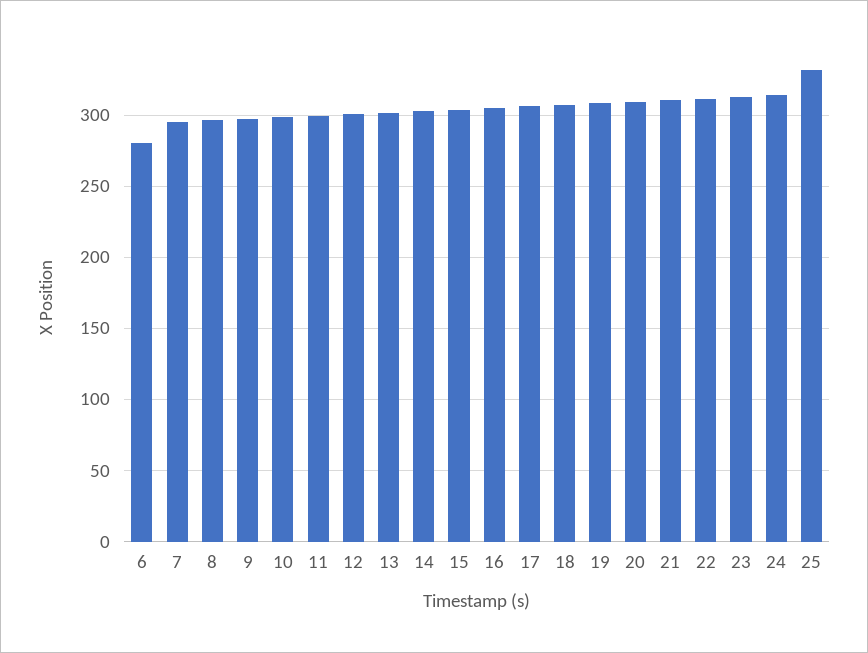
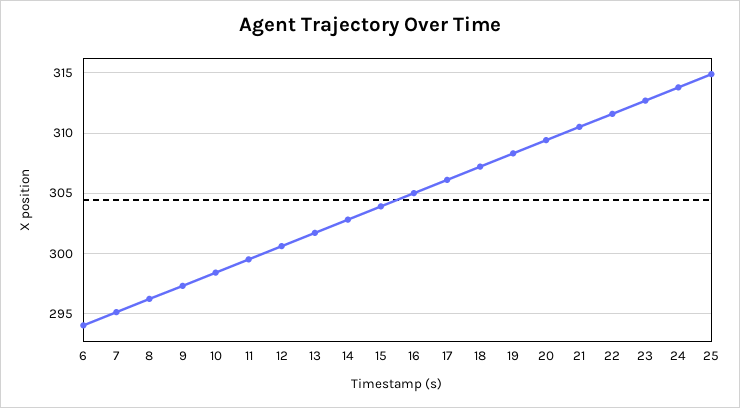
6: 280 -> 294
25: 330 -> 315

